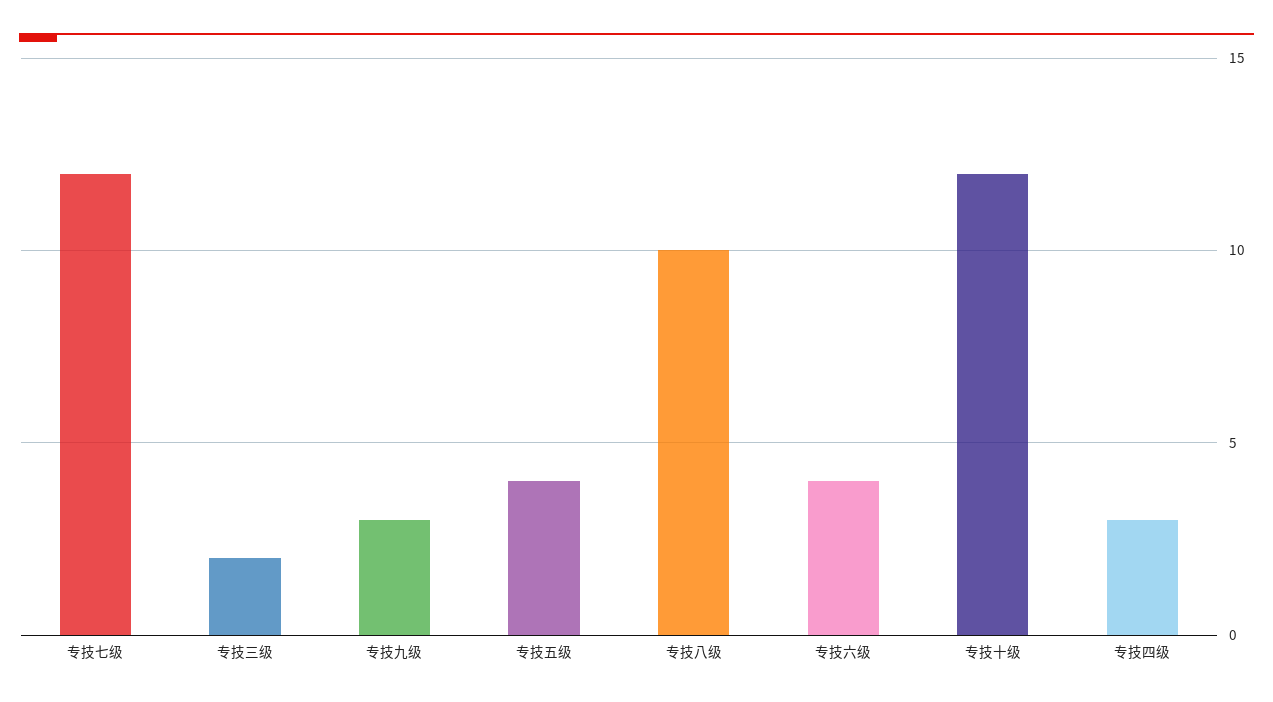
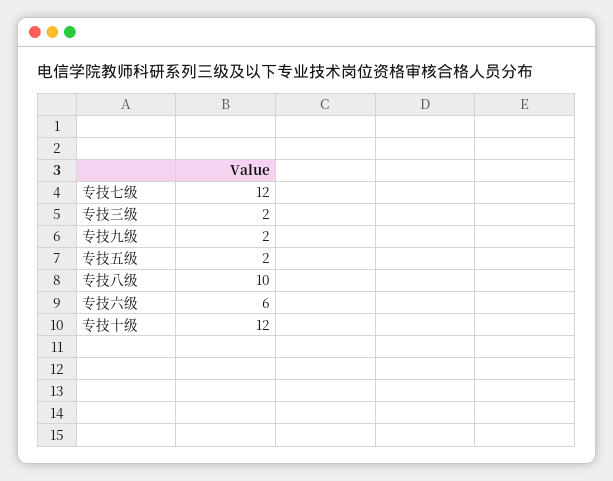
专技九级: 3 -> 2
专技五级: 4 -> 2
专技六级: 4 -> 6
专技四级: 3 -> none

